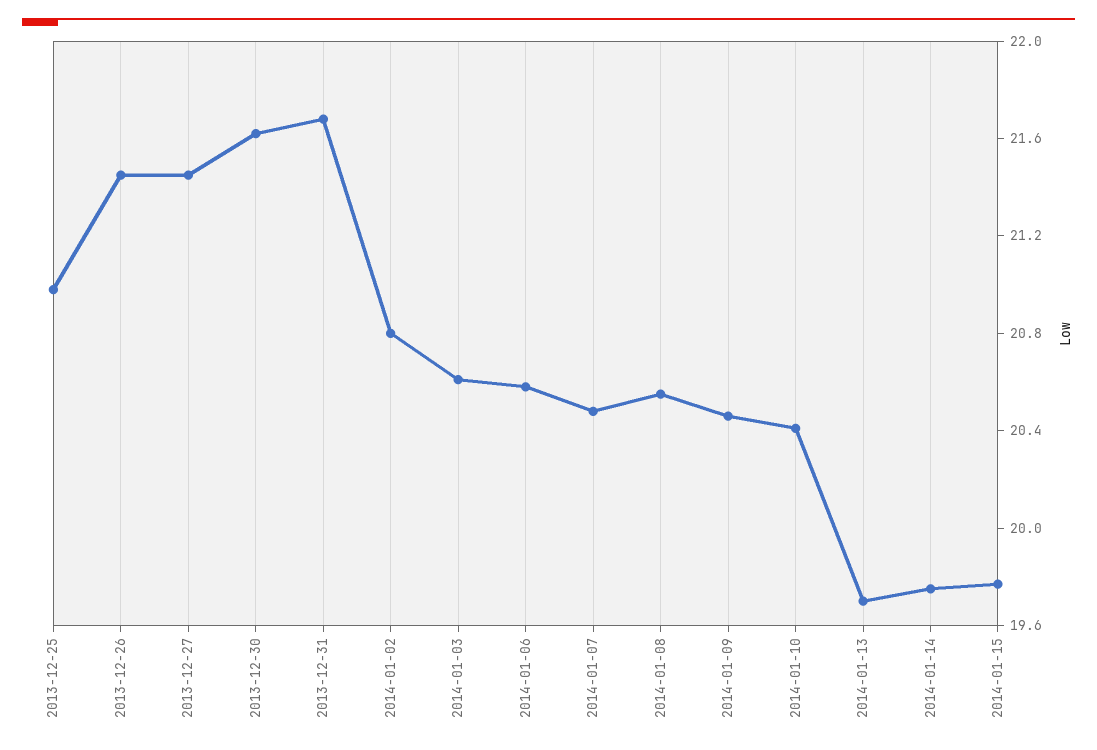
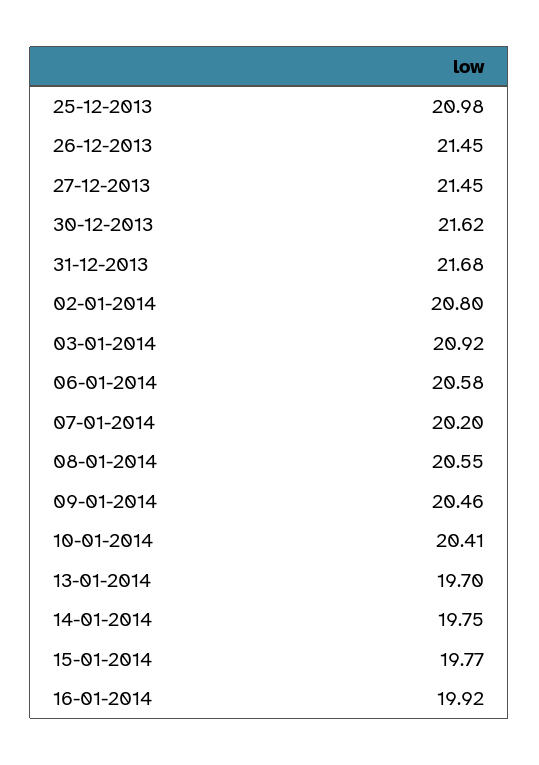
2014-01-03: 20.6 -> 20.92
2014-01-07: 20.5 -> 20.2
16-01-2014: none -> 19.92

